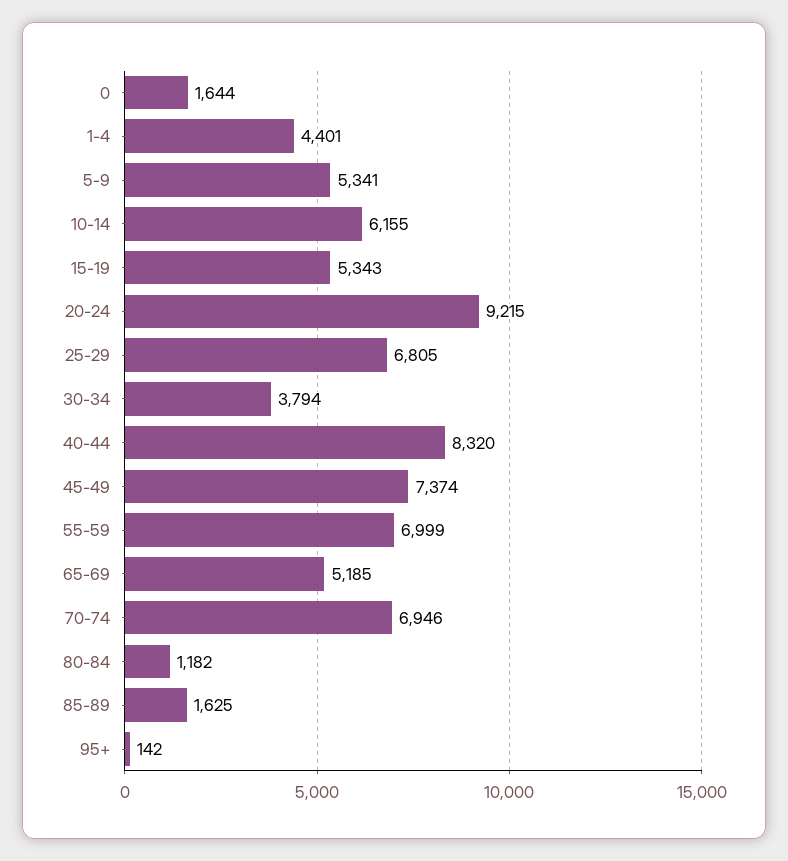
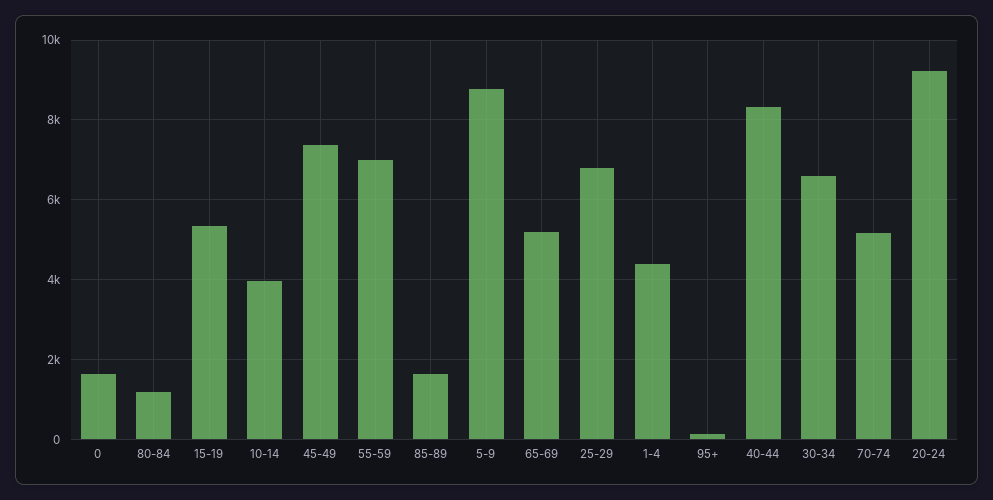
5-9: 5341 -> 8800
10-14: 6155 -> 4000
30-34: 3794 -> 6600
70-74: 6946 -> 5200

